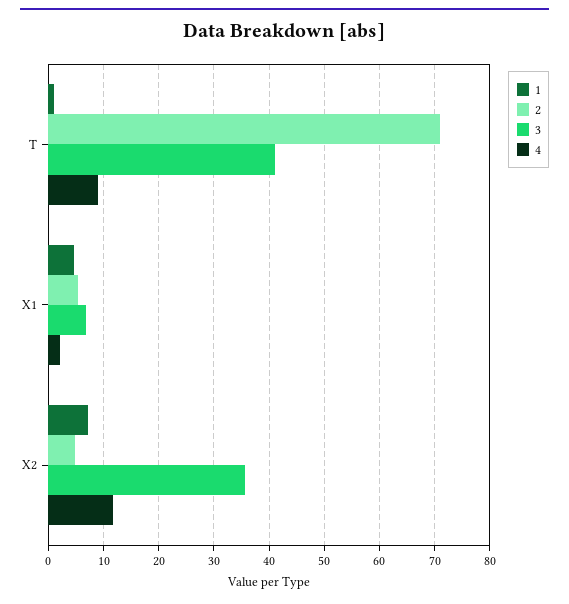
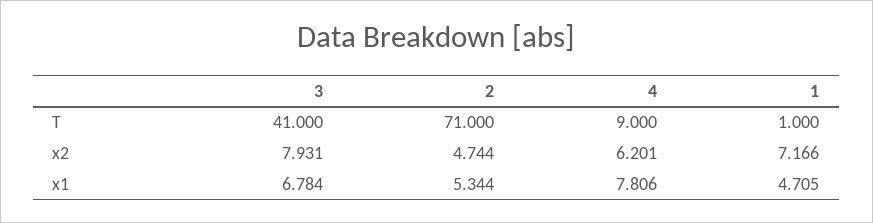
4, X1: 2 -> 7.806
3, X2: 36 -> 7.931
4, X2: 12 -> 6.201

